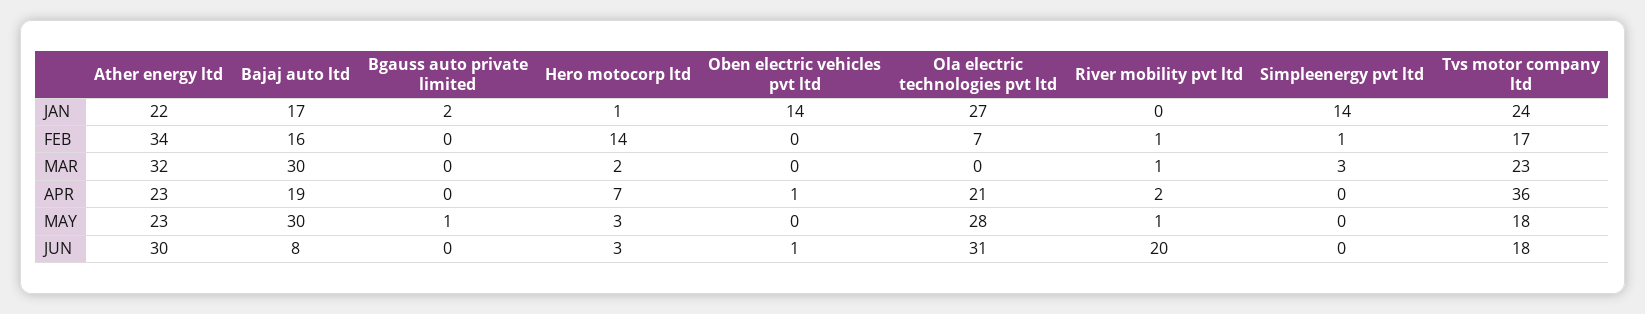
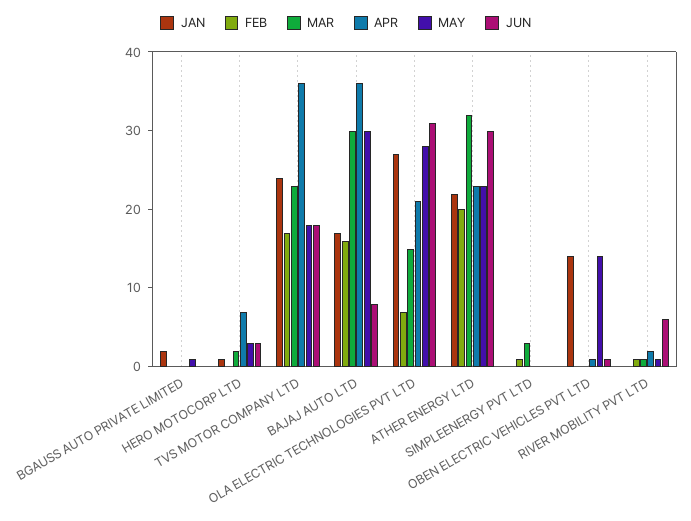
JAN, Simpleenergy pvt ltd: 14 -> 0
FEB, Ather energy ltd: 34 -> 20
FEB, Hero motocorp ltd: 14 -> 0
MAR, Ola electric technologies pvt ltd: 0 -> 15
APR, Bajaj auto ltd: 19 -> 35
MAY, Oben electric vehicles pvt ltd: 0 -> 15
JUN, River mobility pvt ltd: 20 -> 5

